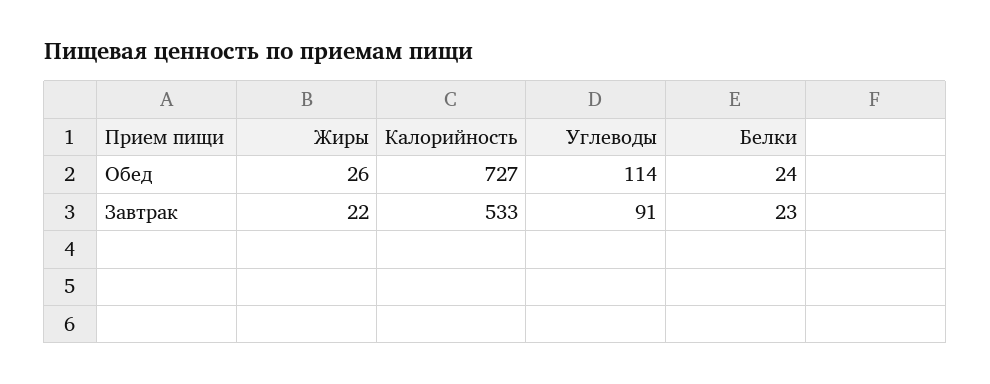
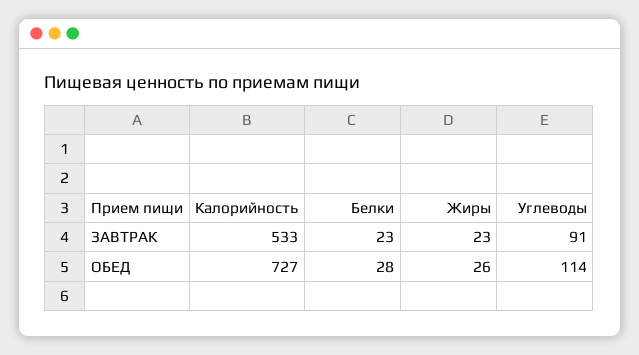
Белки, Обед: 24 -> 28
Жиры, Завтрак: 22 -> 23

